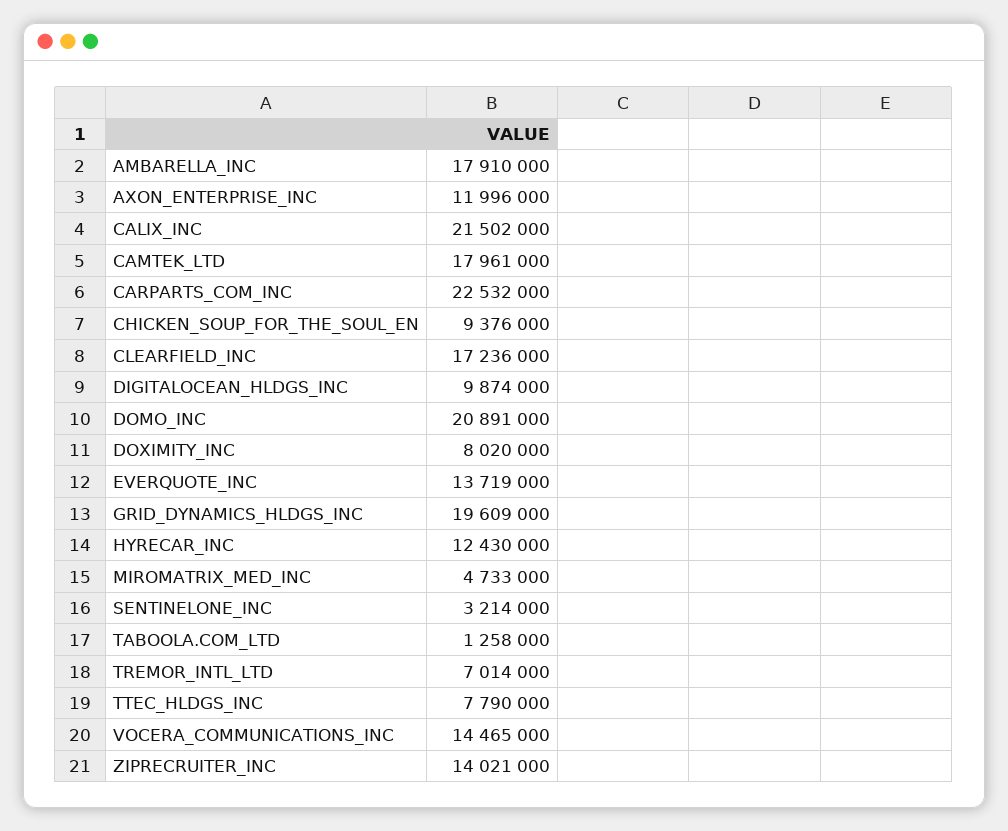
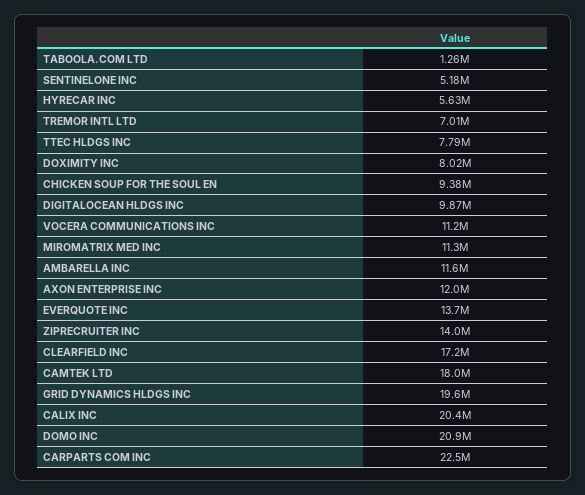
AMBARELLA_INC: 17910000 -> 11600000
CALIX_INC: 21502000 -> 20400000
HYRECAR_INC: 12430000 -> 5630000
MIROMATRIX_MED_INC: 4733000 -> 11300000
SENTINELONE_INC: 3214000 -> 5180000
VOCERA_COMMUNICATIONS_INC: 14465000 -> 11200000

